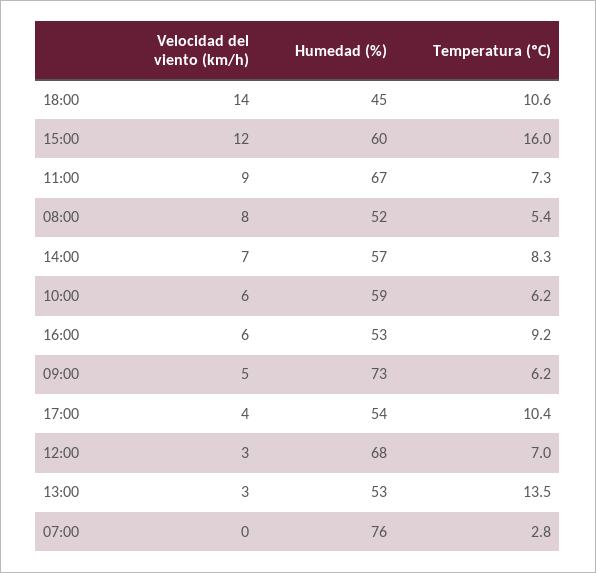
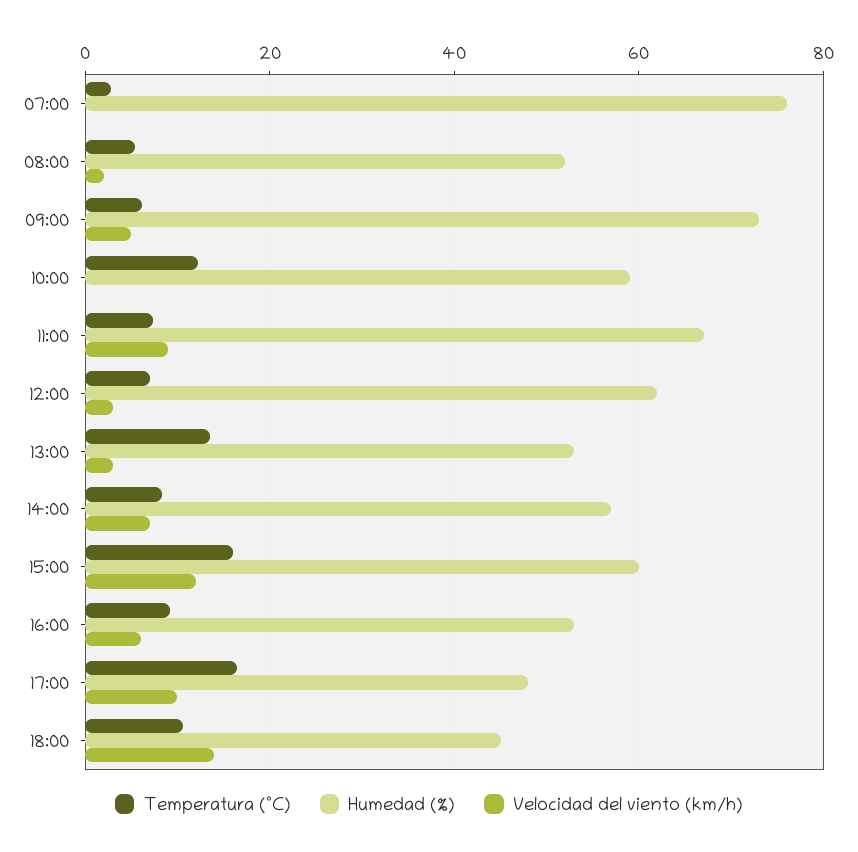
Velocidad del viento (km/h), 08:00: 8 -> 2
Velocidad del viento (km/h), 10:00: 6 -> 0
Temperatura (ºC), 10:00: 6.2 -> 12
Velocidad del viento (km/h), 17:00: 4 -> 10
Humedad (%), 17:00: 54 -> 48
Temperatura (ºC), 17:00: 10.4 -> 16
Humedad (%), 12:00: 68 -> 62

